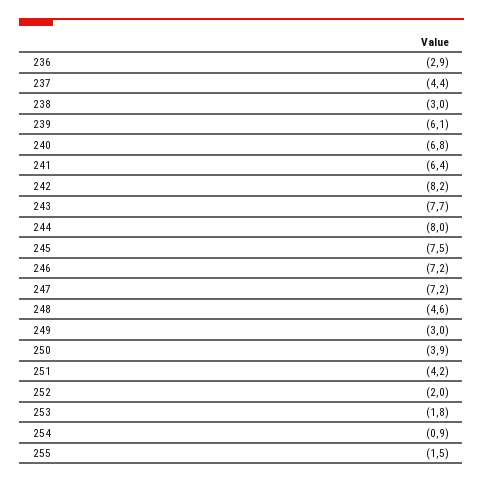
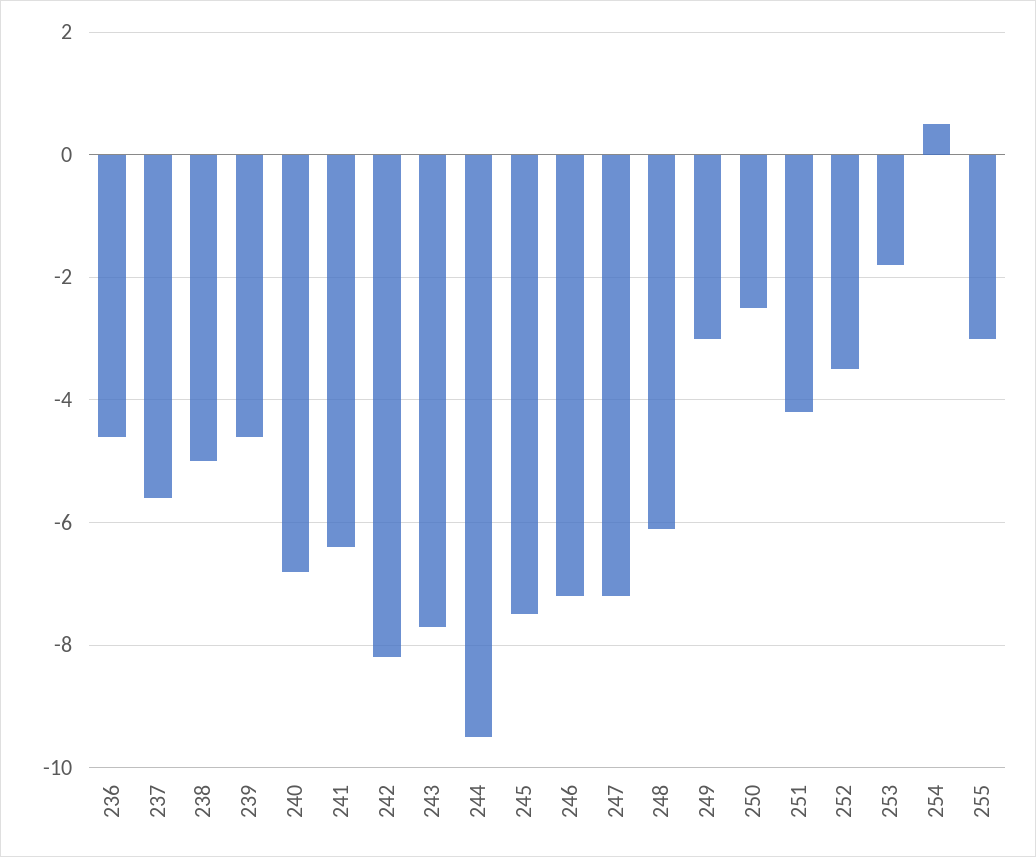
236: -2.9 -> -4.5
237: -4.4 -> -5.5
238: -3 -> -5
239: -6.1 -> -4.5
244: -8 -> -9.5
248: -4.6 -> -6
250: -3.9 -> -2.5
252: -2 -> -3.5
254: -0.9 -> 0.5
255: -1.5 -> -3

